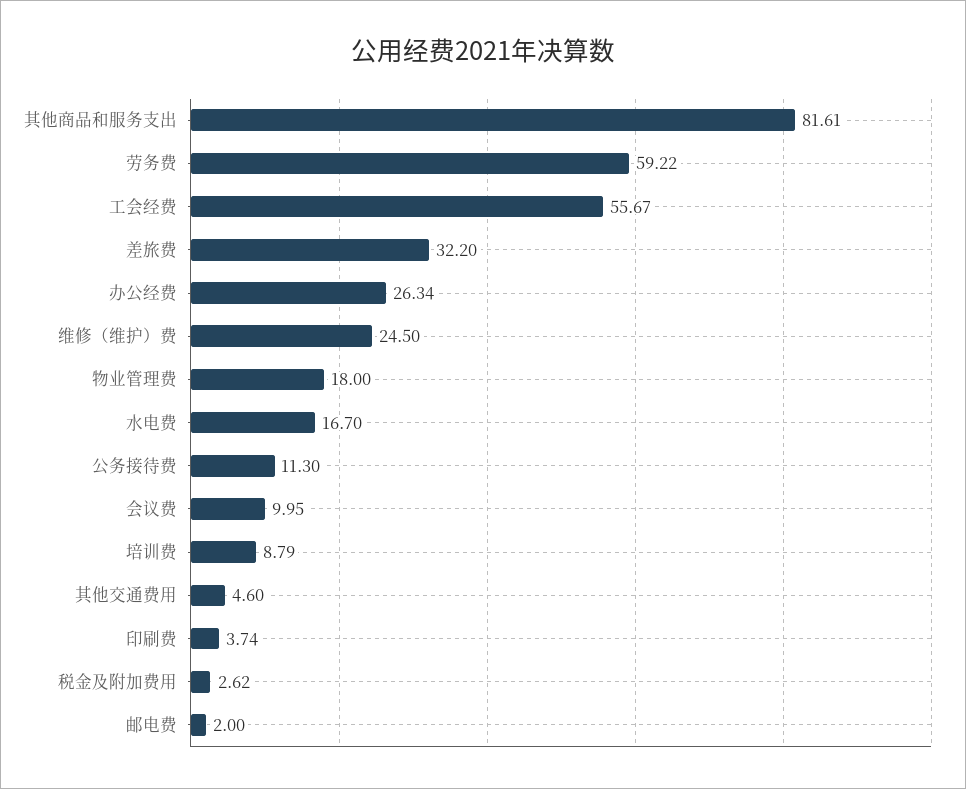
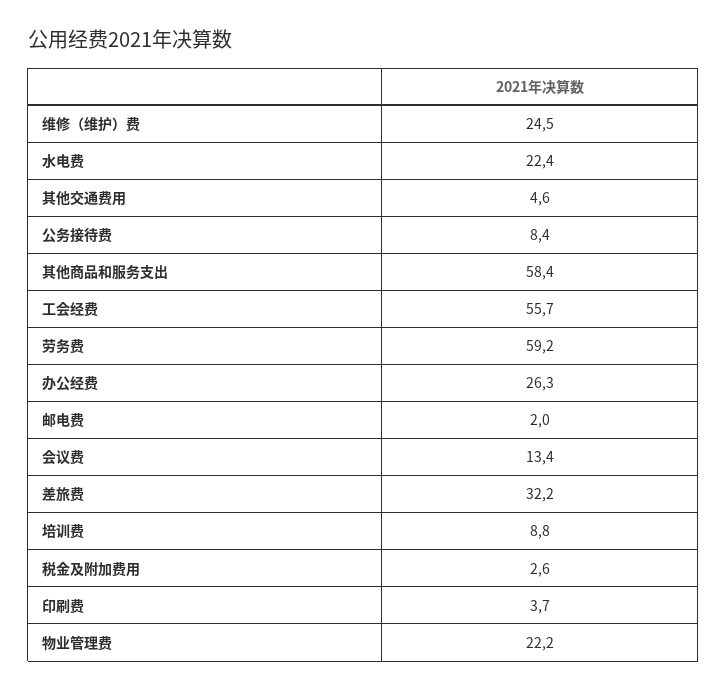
其他商品和服务支出: 81.61 -> 58.4
物业管理费: 18 -> 22.2
水电费: 16.7 -> 22.4
公务接待费: 11.3 -> 8.4
会议费: 9.95 -> 13.4

